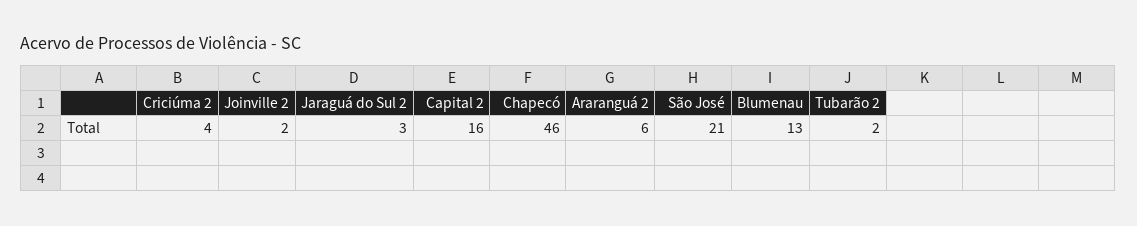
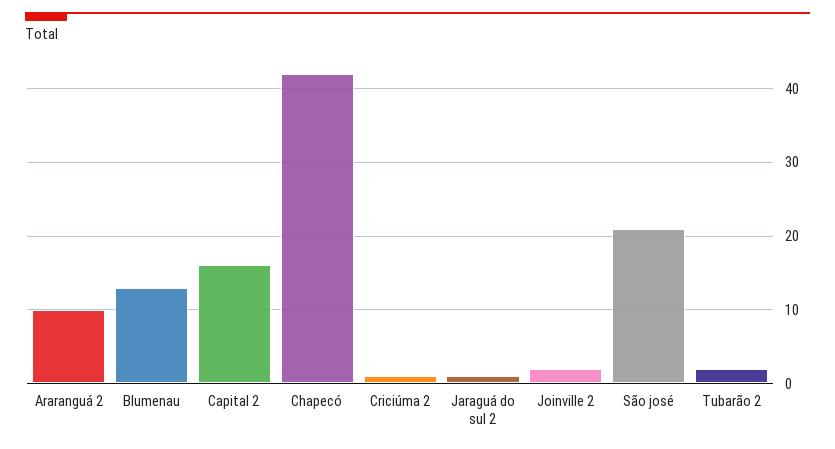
Criciúma 2: 4 -> 1
Jaraguá do Sul 2: 3 -> 1
Chapecó: 46 -> 42
Araranguá 2: 6 -> 10

